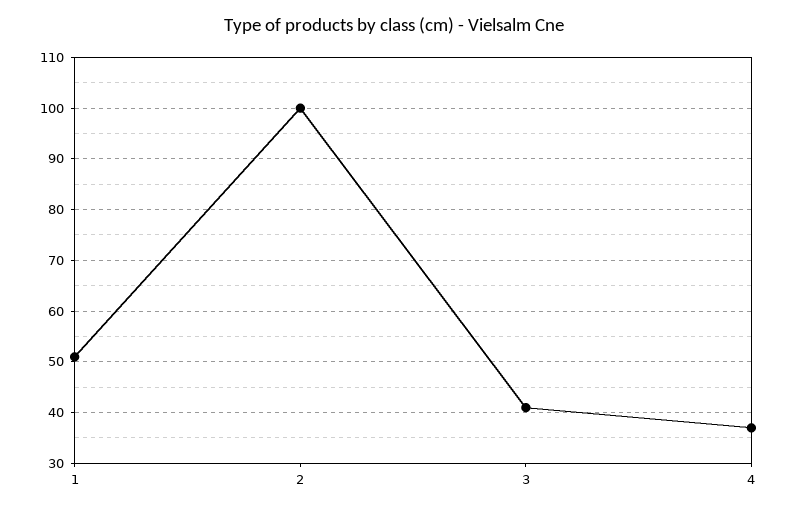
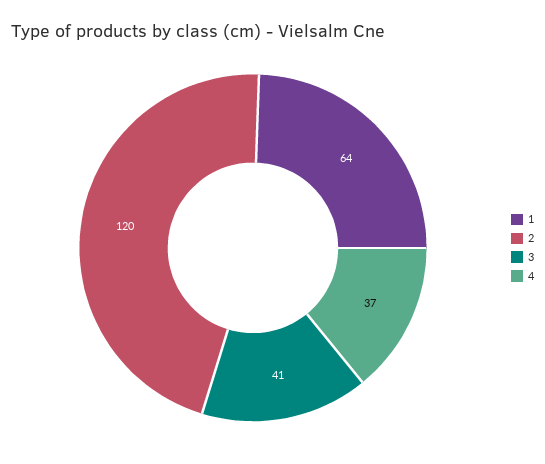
1: 50 -> 64
2: 100 -> 120

